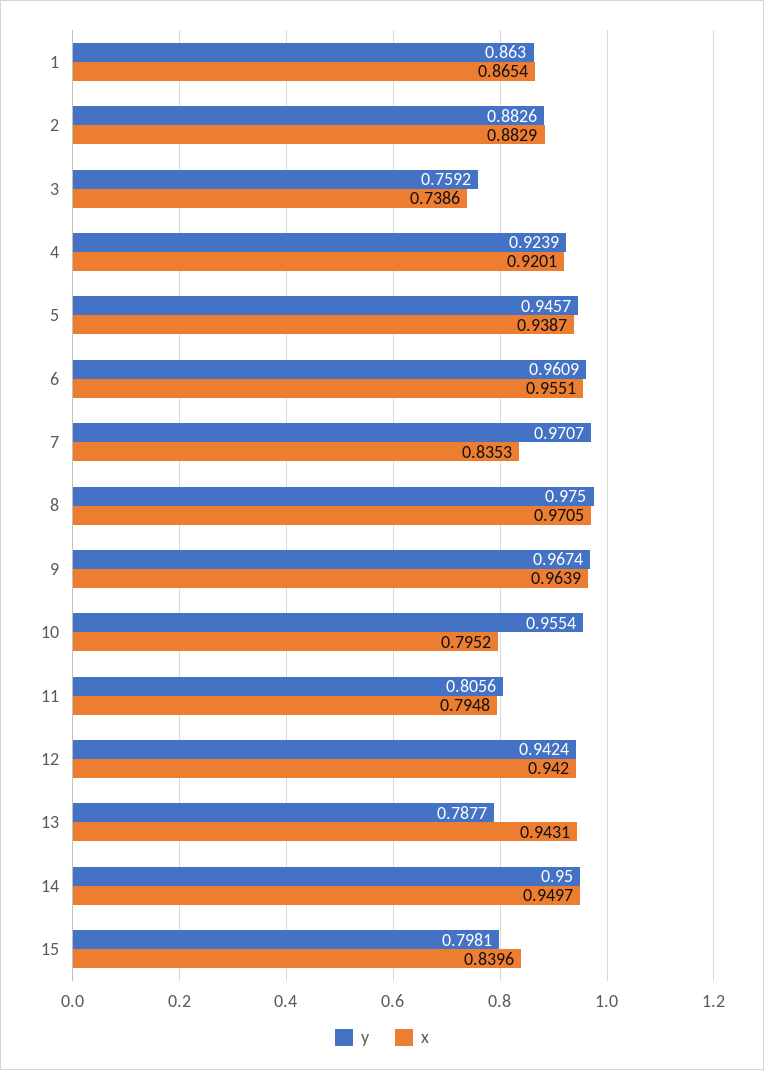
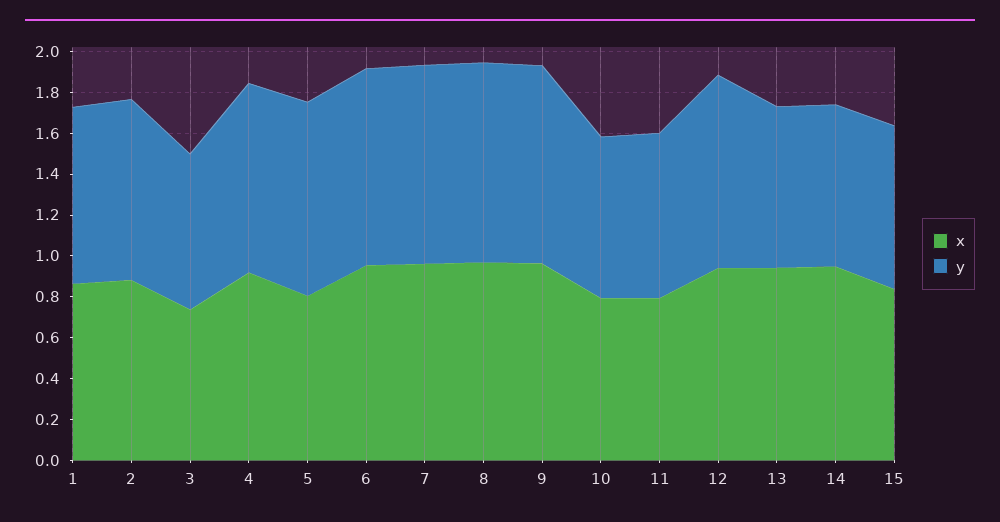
x, 5: 0.9387 -> 0.8
x, 7: 0.8353 -> 0.95
y, 10: 0.9554 -> 0.8
y, 14: 0.95 -> 0.8

